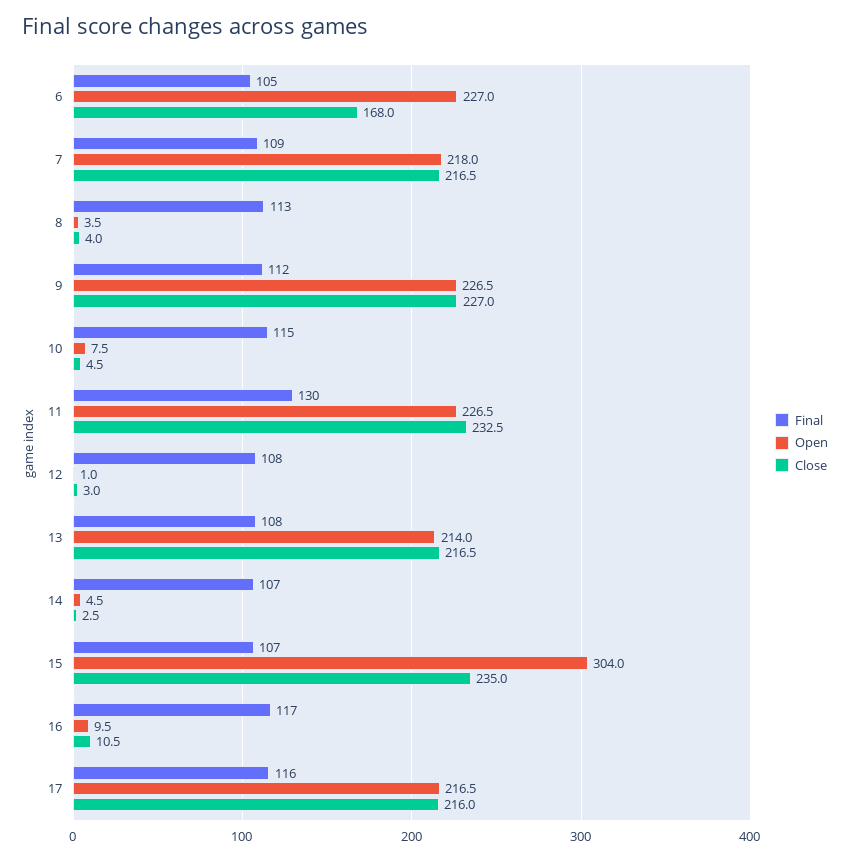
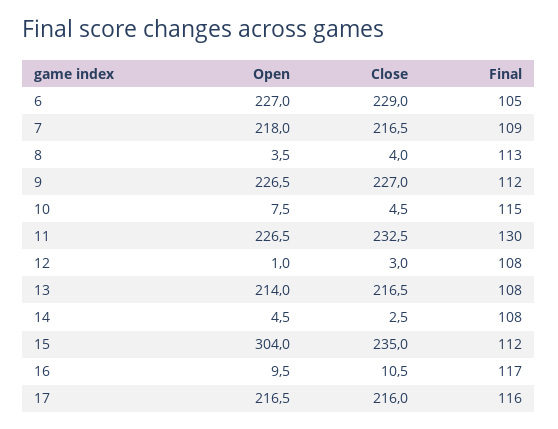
Close, 6: 168 -> 229
Final, 14: 107 -> 108
Final, 15: 107 -> 112

